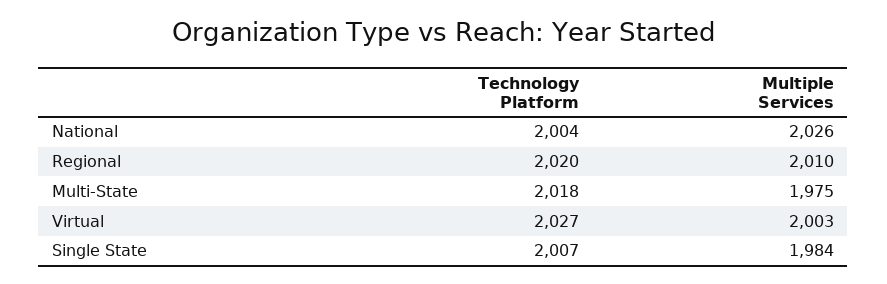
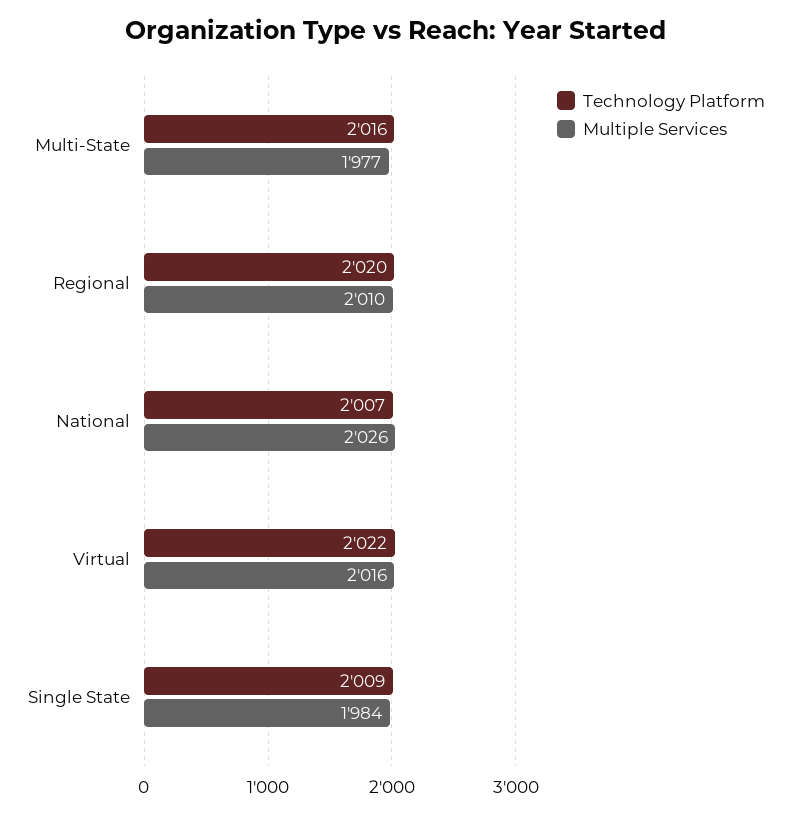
Technology Platform, National: 2004 -> 2007
Technology Platform, Multi-State: 2018 -> 2016
Multiple Services, Multi-State: 1975 -> 1977
Technology Platform, Virtual: 2027 -> 2022
Multiple Services, Virtual: 2003 -> 2016
Technology Platform, Single State: 2007 -> 2009

